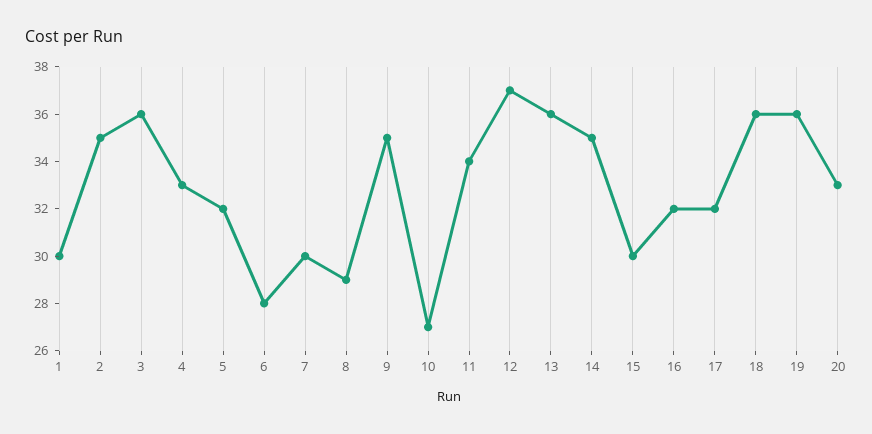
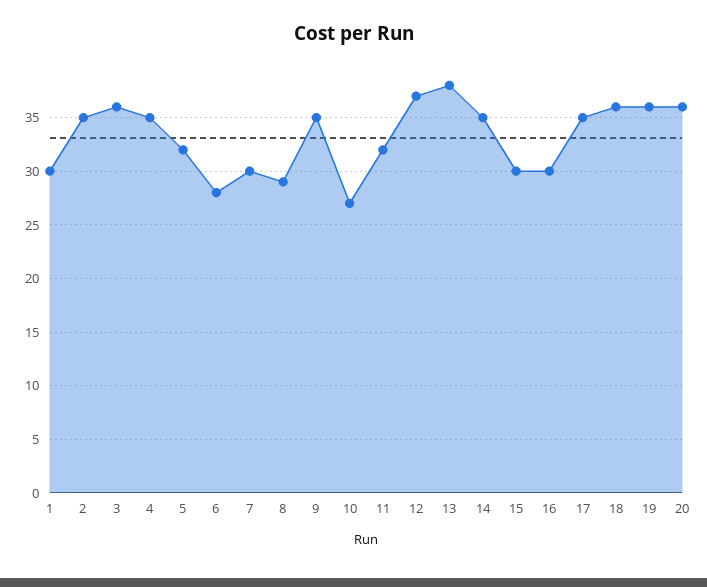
4: 33 -> 35
11: 34 -> 32
13: 36 -> 38
16: 32 -> 30
17: 32 -> 35
20: 33 -> 36

